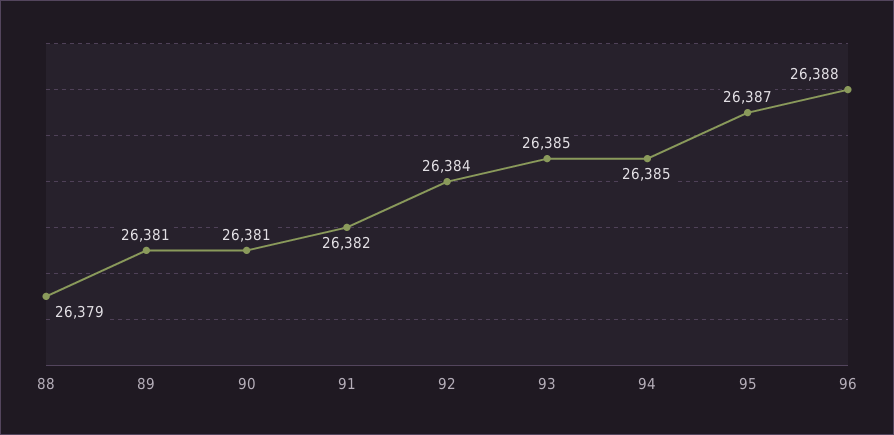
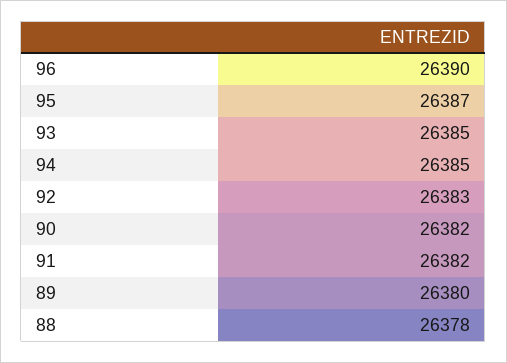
88: 26379 -> 26378
89: 26381 -> 26380
90: 26381 -> 26382
92: 26384 -> 26383
96: 26388 -> 26390

